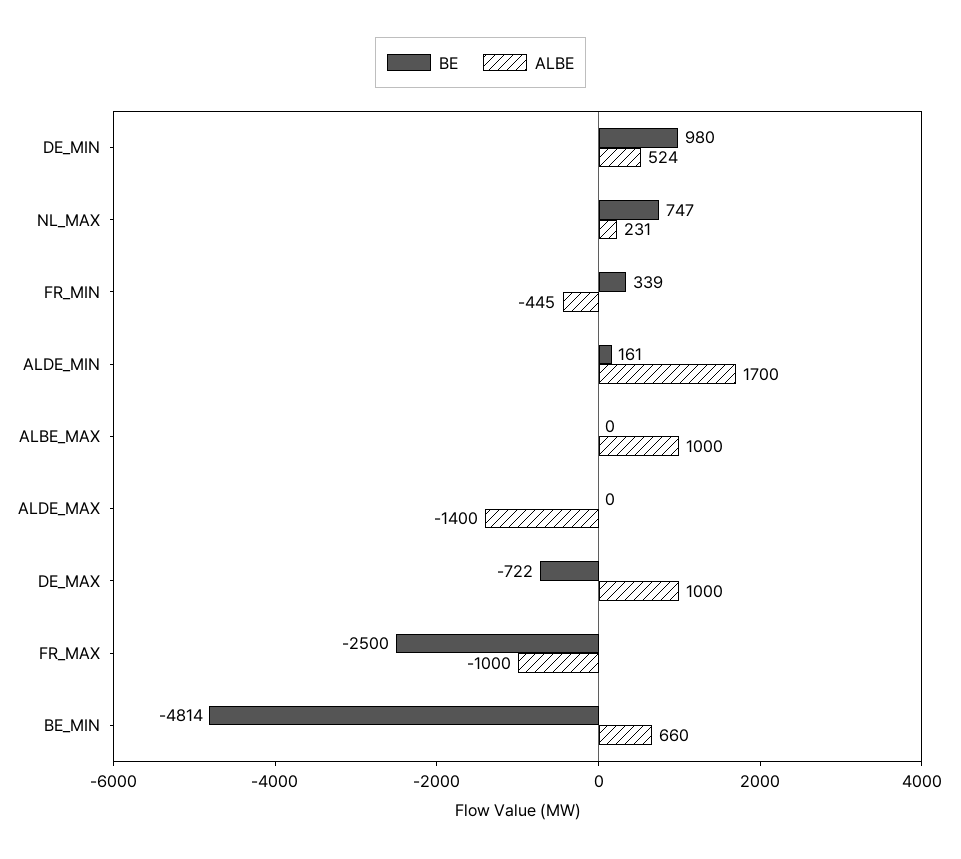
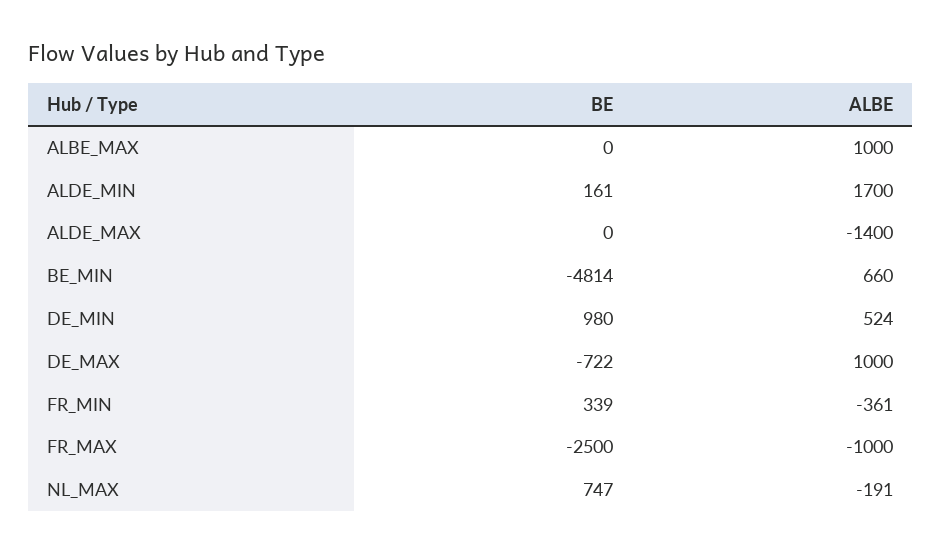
ALBE, NL_MAX: 231 -> -191
ALBE, FR_MIN: -445 -> -361

